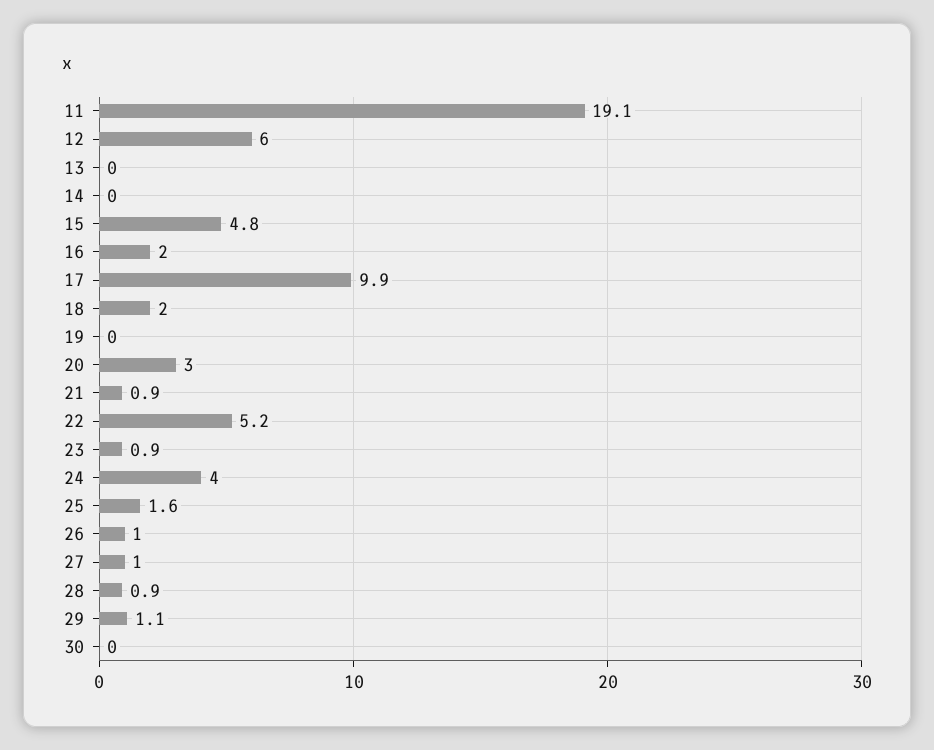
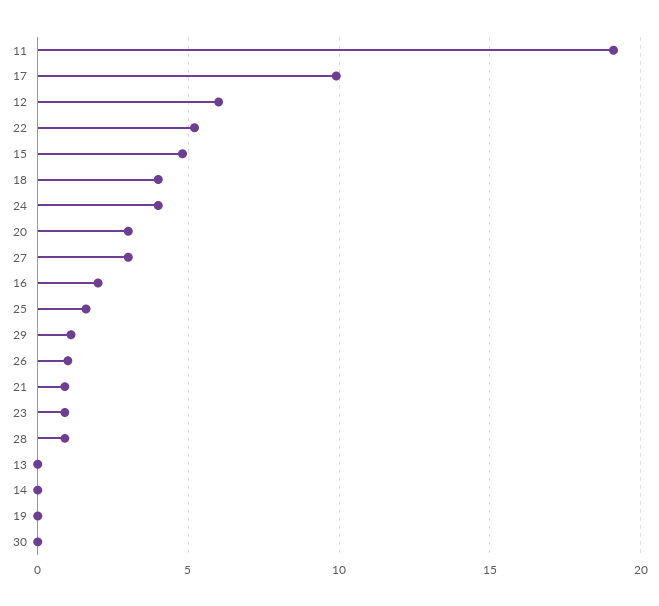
18: 2 -> 4
27: 1 -> 3

